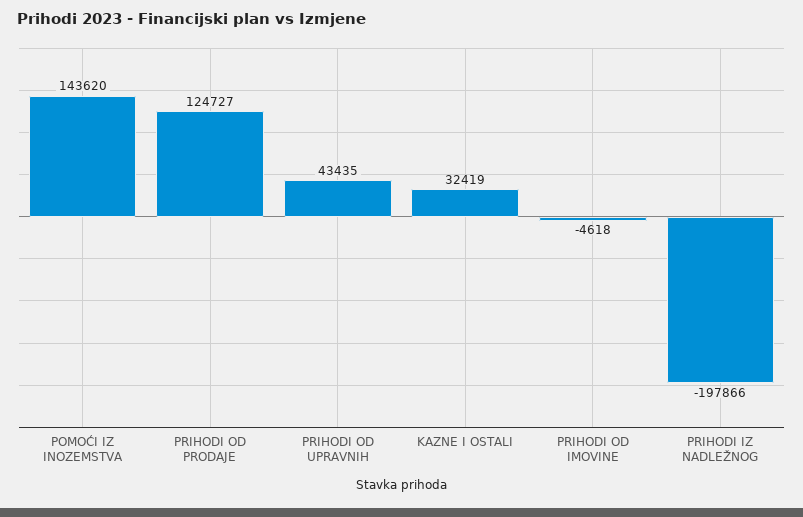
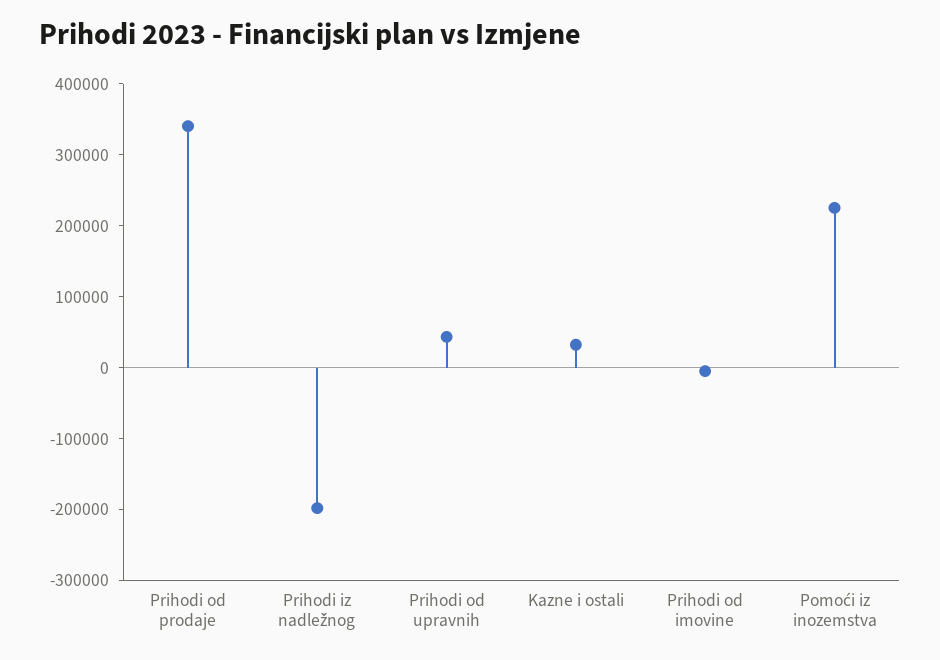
POMOĆI IZ INOZEMSTVA: 143620 -> 220000
PRIHODI OD PRODAJE: 124727 -> 340000

